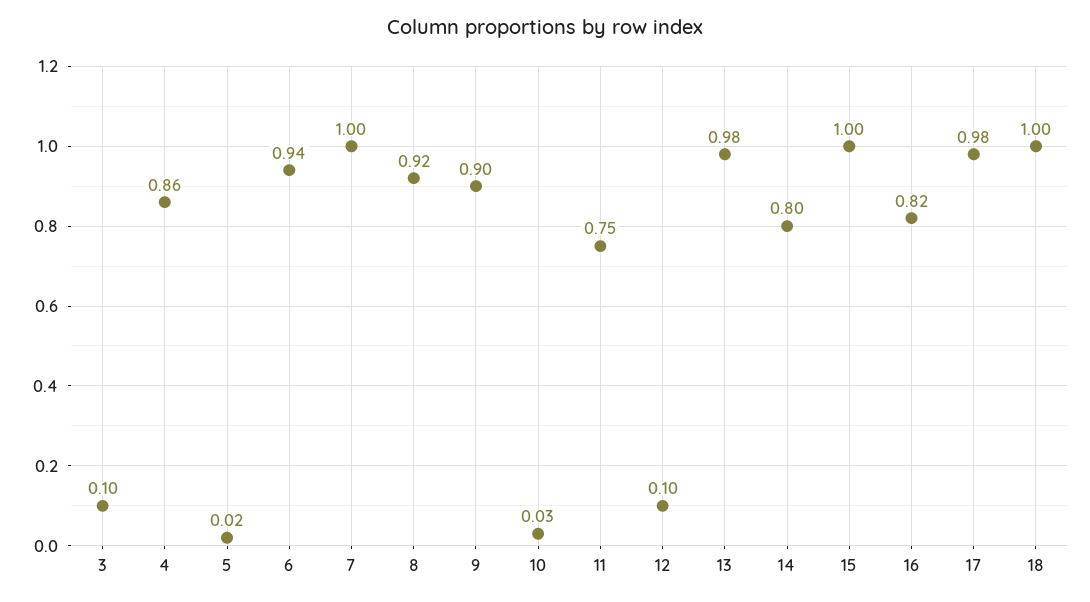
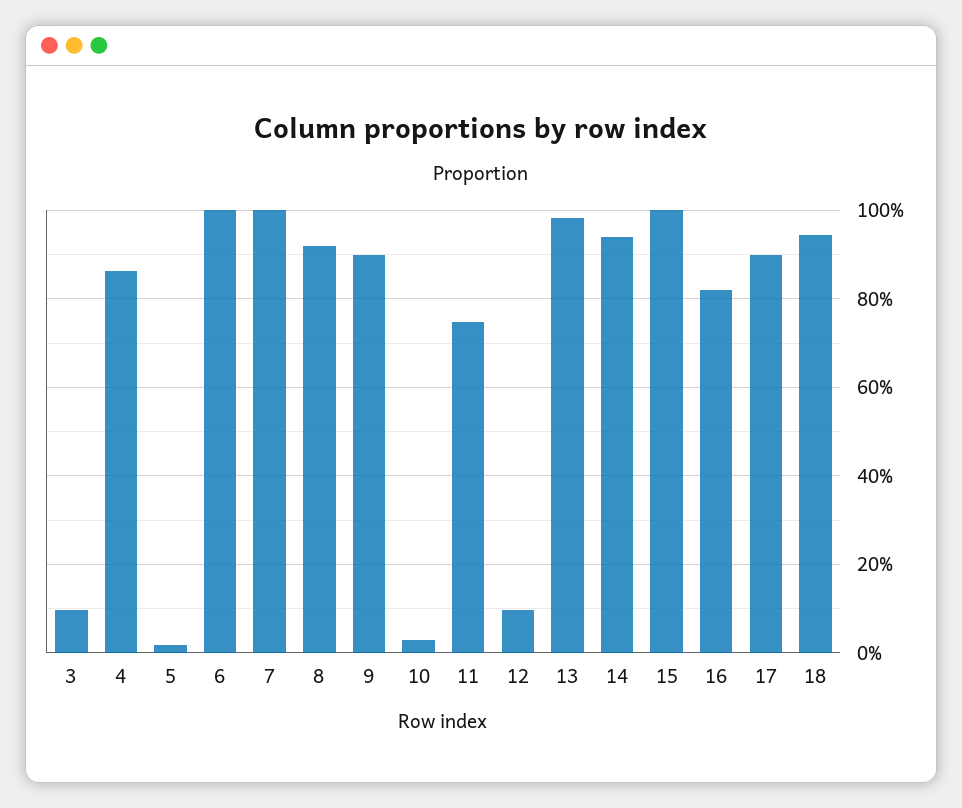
6: 0.94 -> 1
14: 0.8 -> 0.94
17: 0.98 -> 0.9
18: 1 -> 0.94

